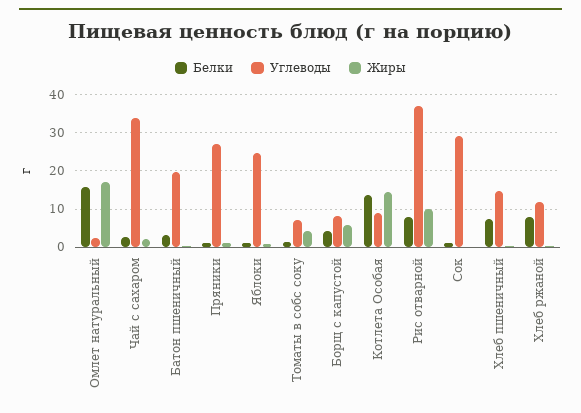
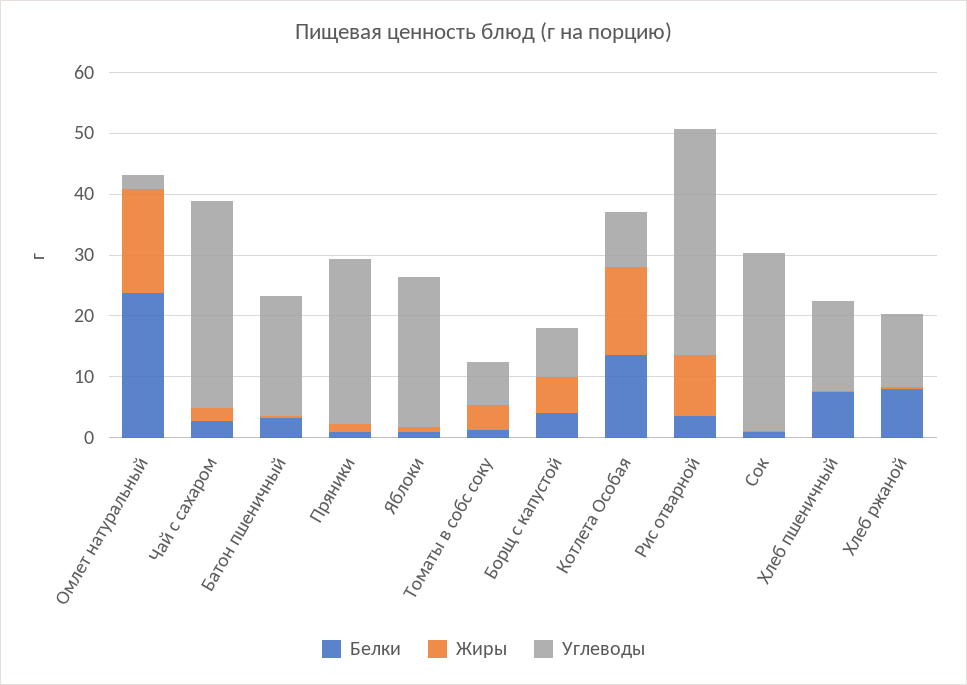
Белки, Омлет натуральный: 16 -> 24
Белки, Рис отварной: 8 -> 4

